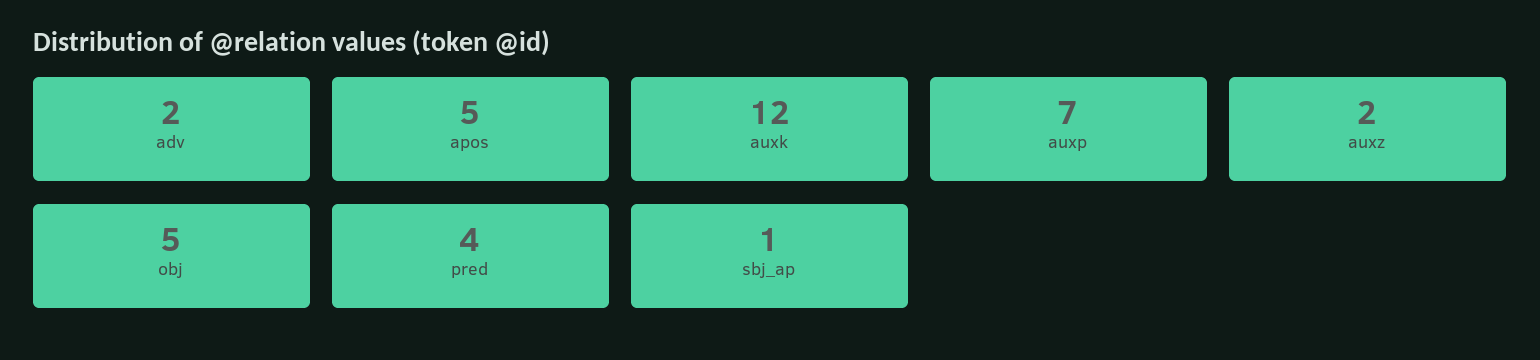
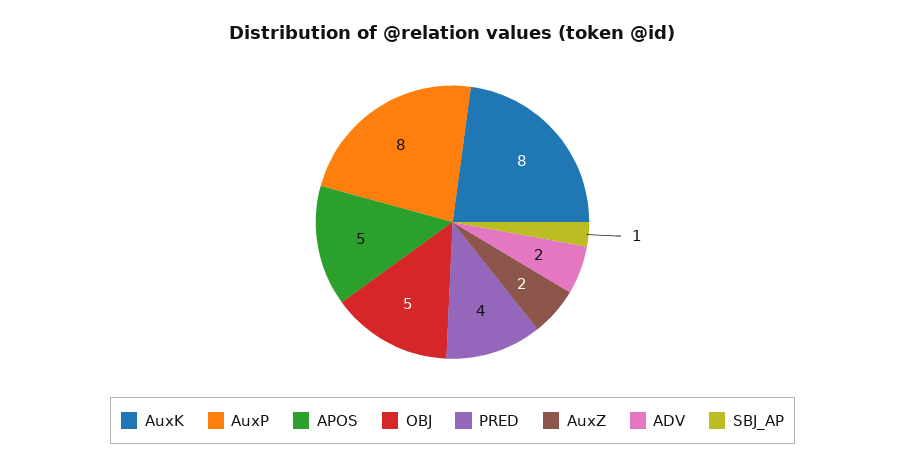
auxk: 12 -> 8
auxp: 7 -> 8

